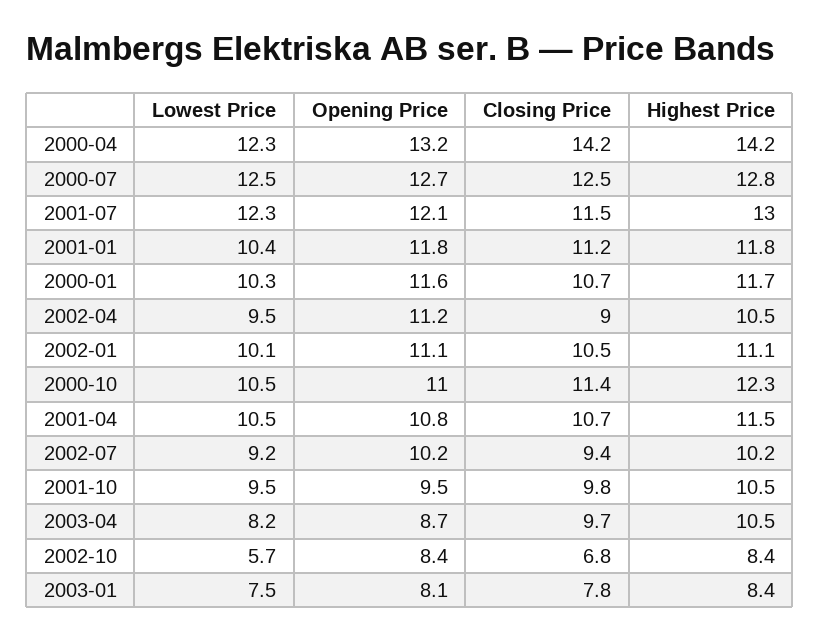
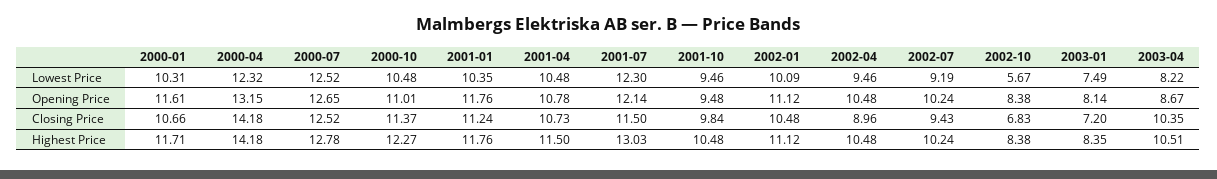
Opening Price, 2002-04: 11.2 -> 10.48
Closing Price, 2003-04: 9.7 -> 10.35
Closing Price, 2003-01: 7.8 -> 7.2

